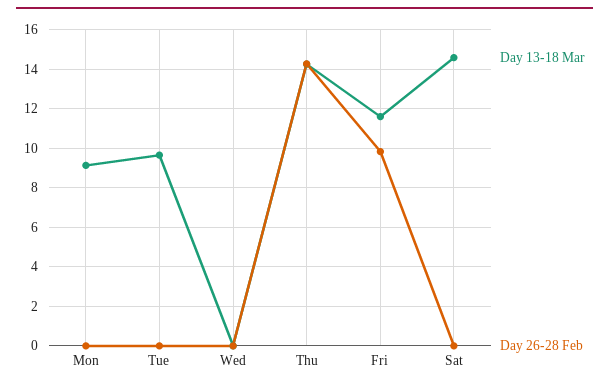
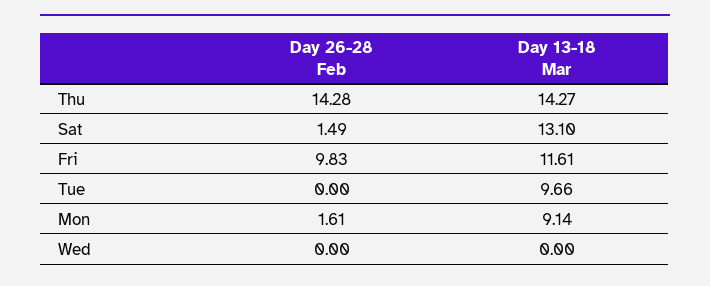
Day 26-28 Feb, Mon: 0 -> 1.61
Day 13-18 Mar, Sat: 14.5 -> 13.1
Day 26-28 Feb, Sat: 0 -> 1.49

